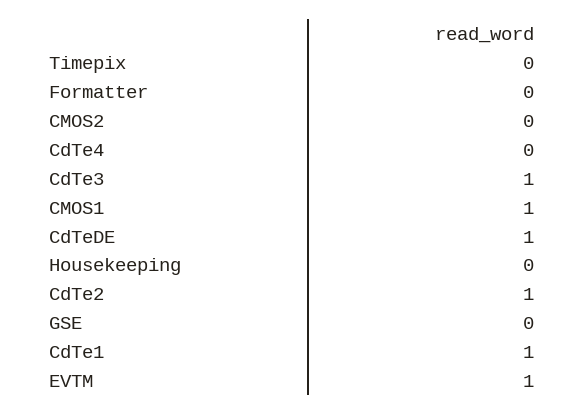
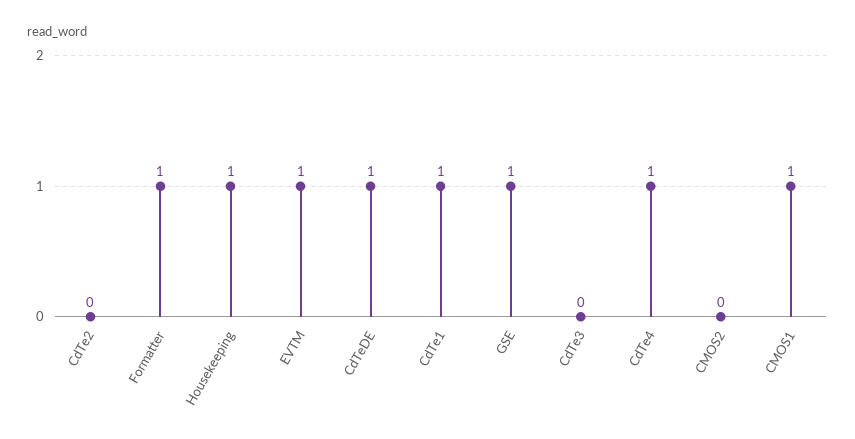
Timepix: 0 -> none
Formatter: 0 -> 1
CdTe4: 0 -> 1
CdTe3: 1 -> 0
Housekeeping: 0 -> 1
CdTe2: 1 -> 0
GSE: 0 -> 1

